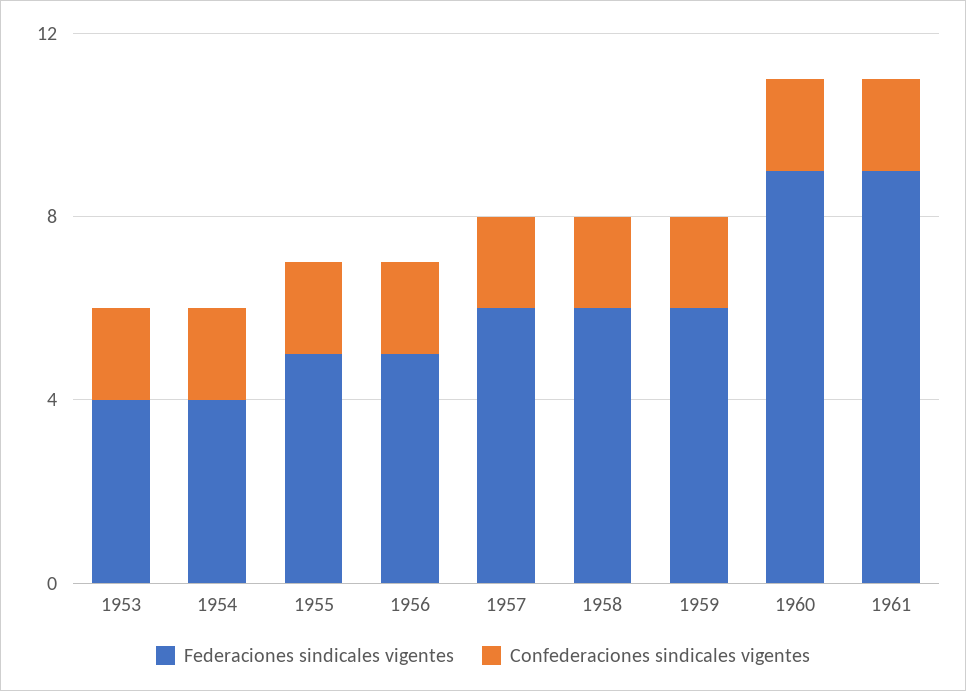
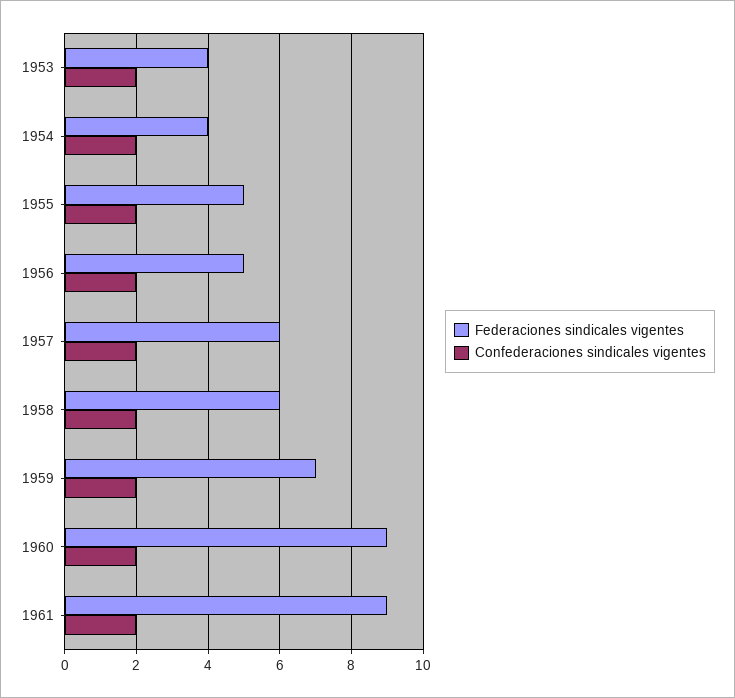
Federaciones sindicales vigentes, 1959: 6 -> 7

